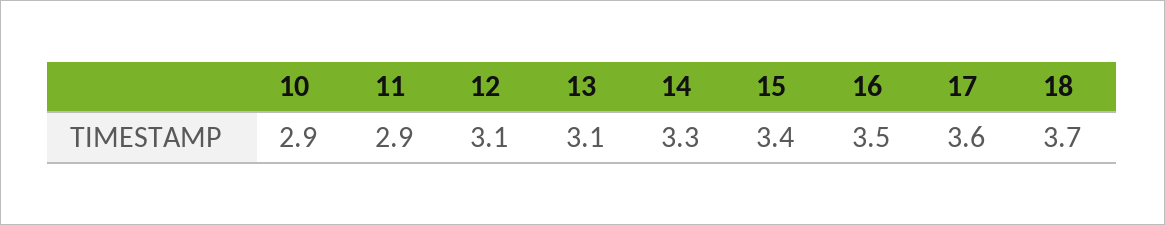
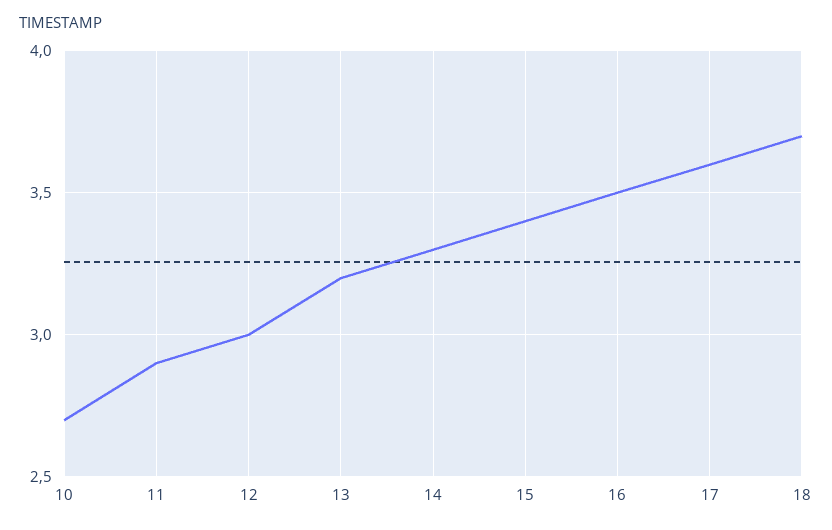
10: 2.9 -> 2.7
12: 3.1 -> 3
13: 3.1 -> 3.2

